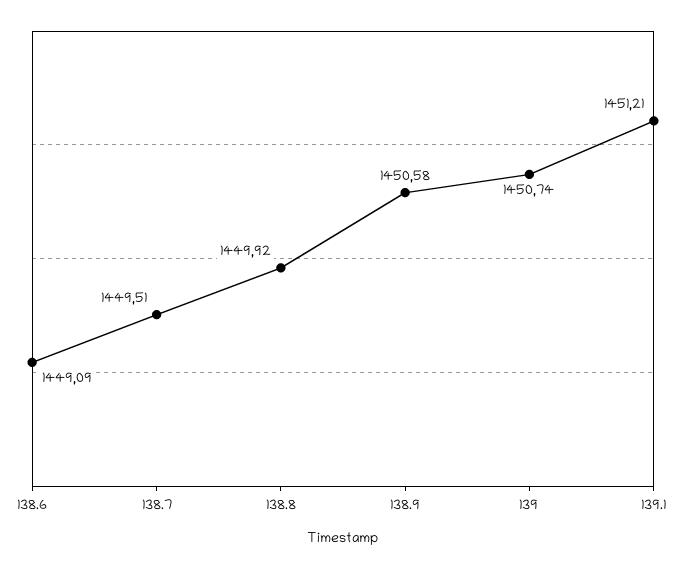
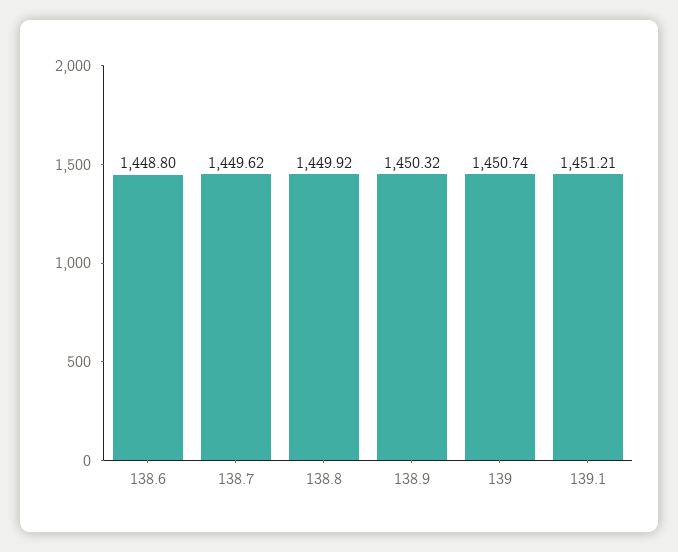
138.6: 1449.09 -> 1448.8
138.7: 1449.51 -> 1449.62
138.9: 1450.58 -> 1450.32

